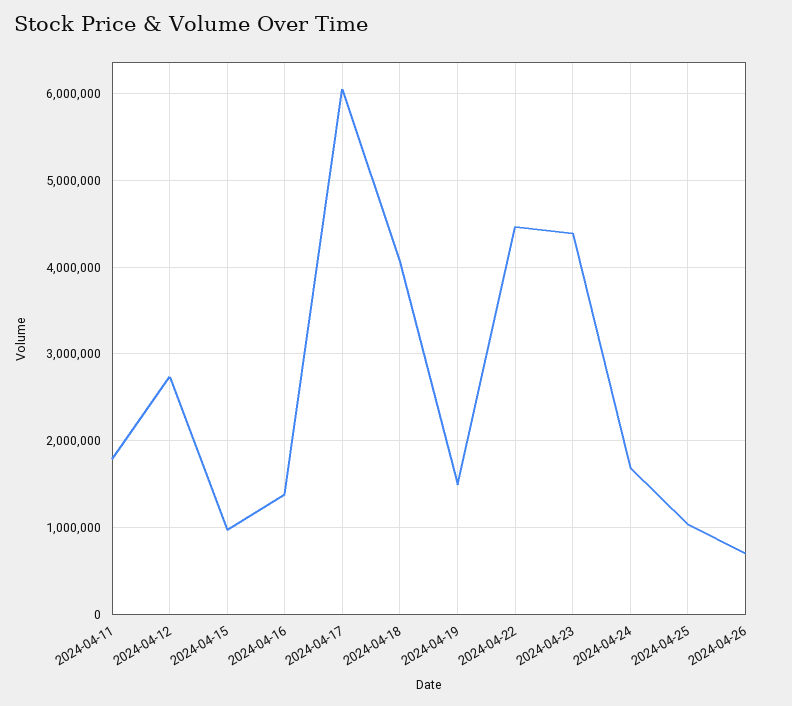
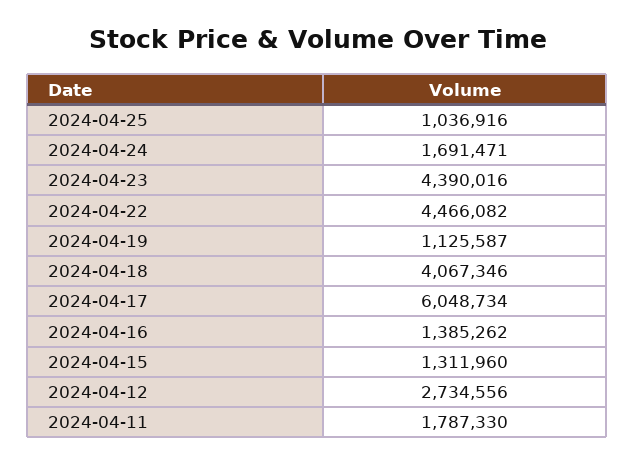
2024-04-15: 1000000 -> 1311960
2024-04-19: 1500000 -> 1125587
2024-04-26: 700000 -> none

